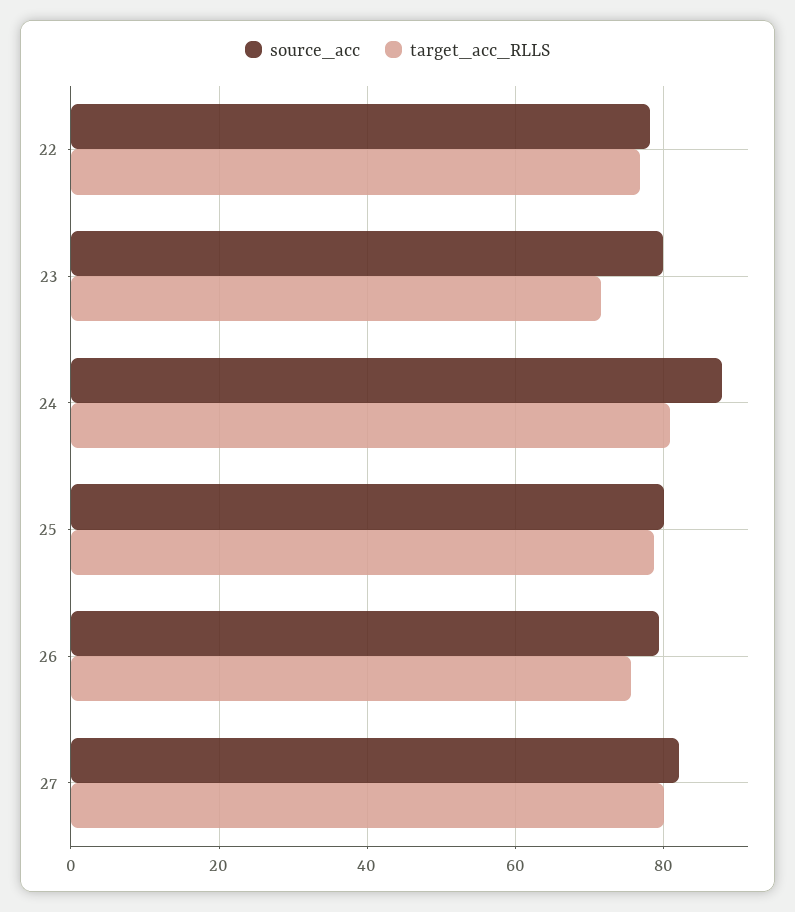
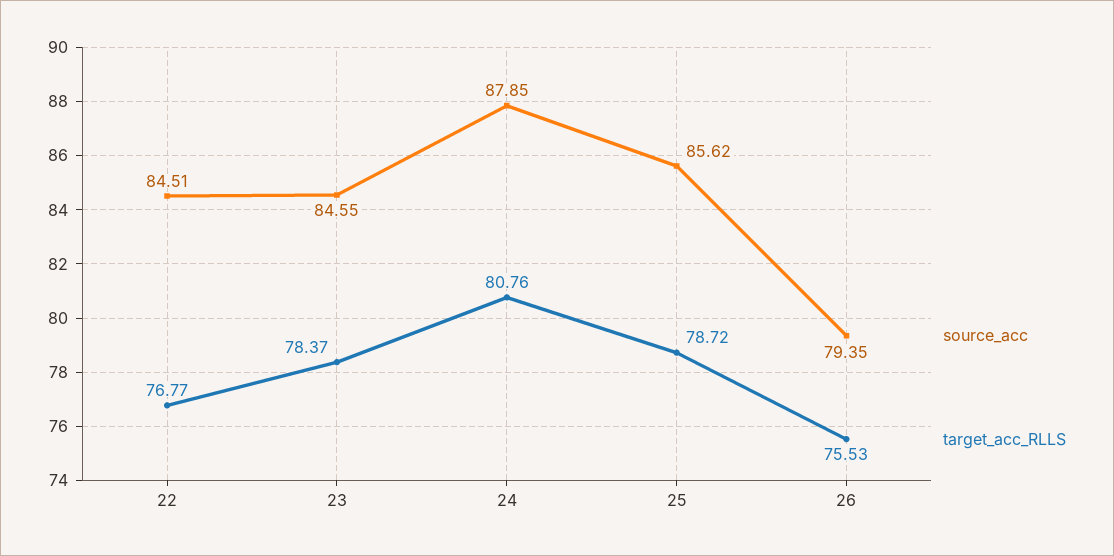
source_acc, 22: 78 -> 84.51
source_acc, 23: 80 -> 84.55
target_acc_RLLS, 23: 72 -> 78.37
source_acc, 25: 80 -> 85.62
source_acc, 27: 82 -> none
target_acc_RLLS, 27: 80 -> none

